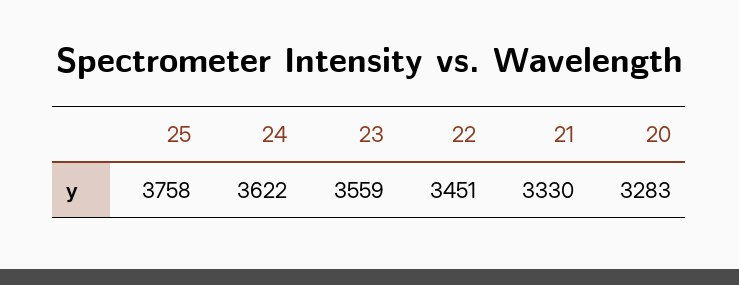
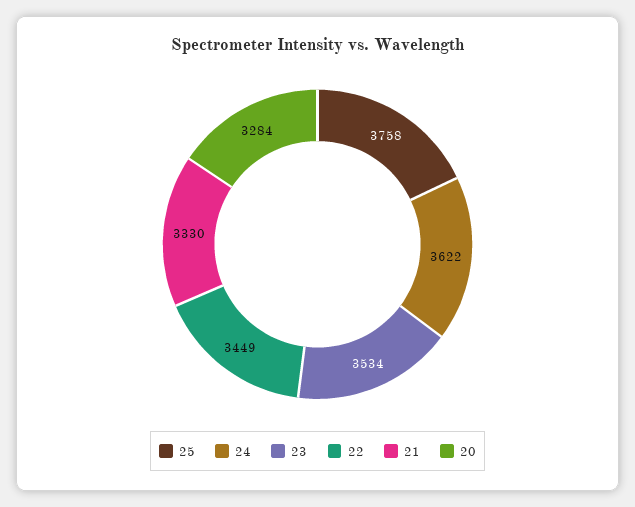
23: 3559 -> 3534
22: 3451 -> 3449
20: 3283 -> 3284

